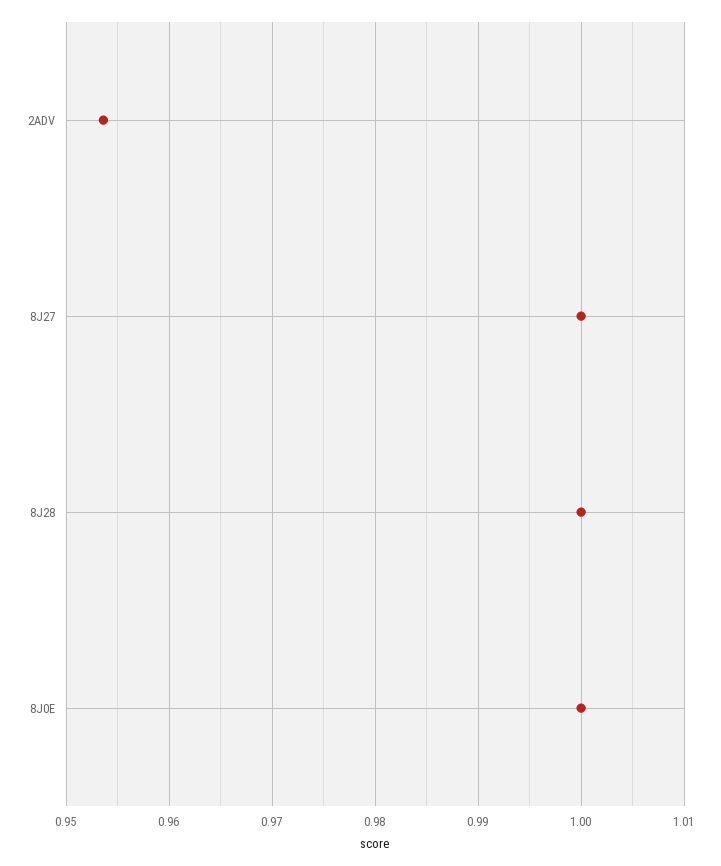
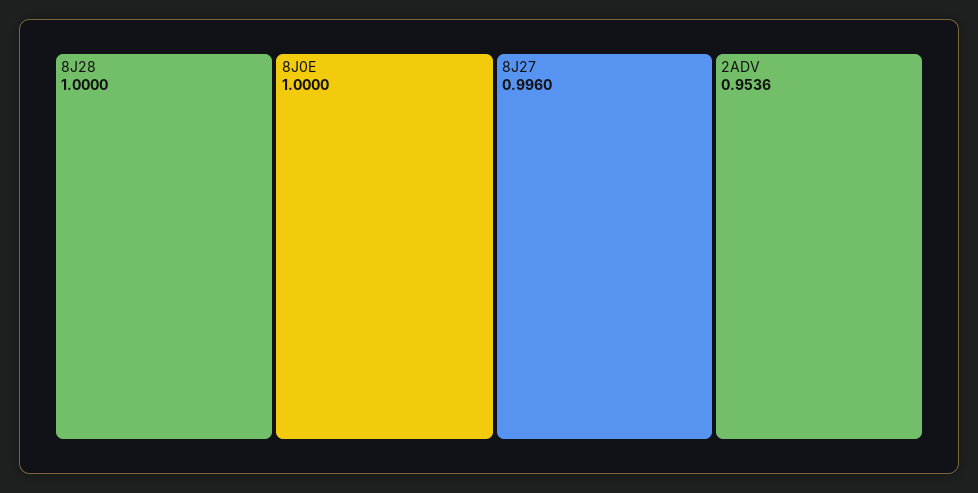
8J27: 1 -> 0.996

